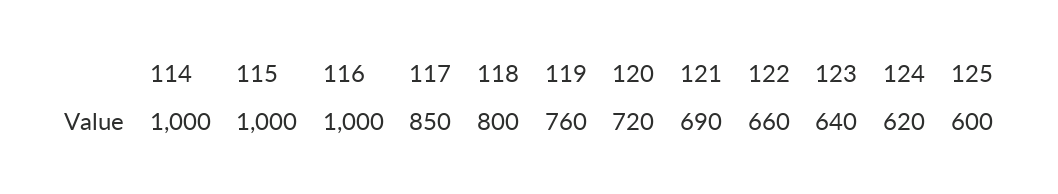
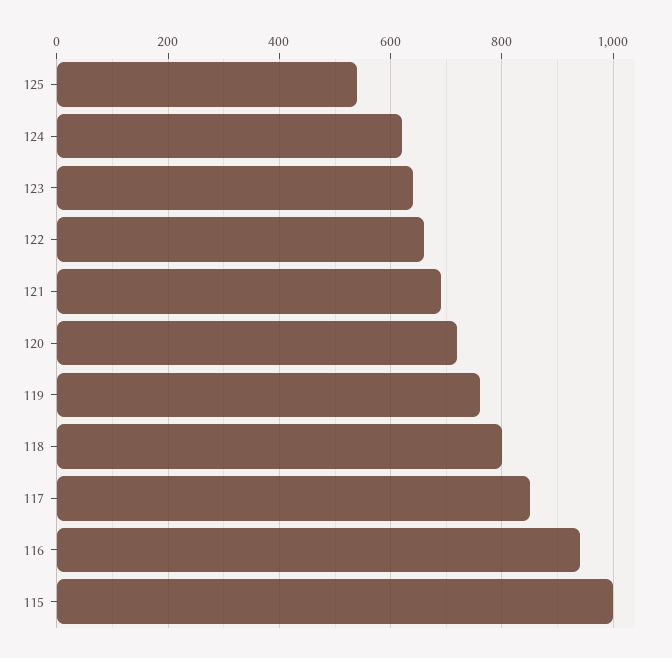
114: 1000 -> none
116: 1000 -> 940
125: 600 -> 540

